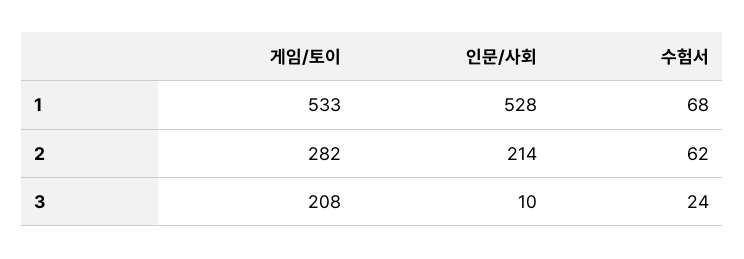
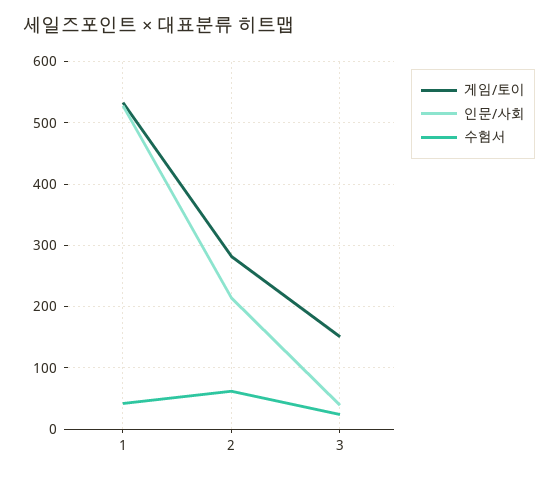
수험서, 1: 68 -> 40
게임/토이, 3: 208 -> 150
인문/사회, 3: 10 -> 40

